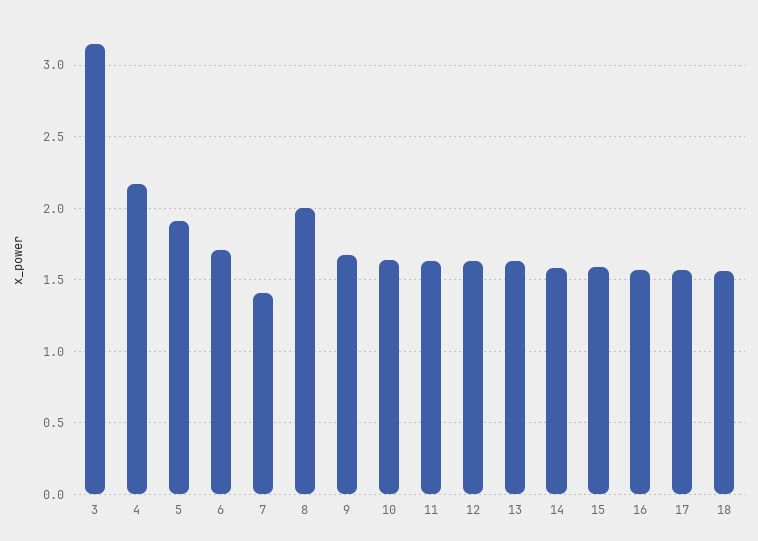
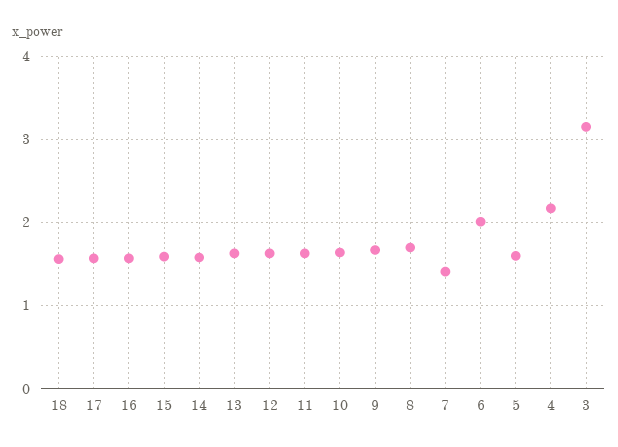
5: 1.9 -> 1.6
6: 1.7 -> 2
8: 2 -> 1.7

